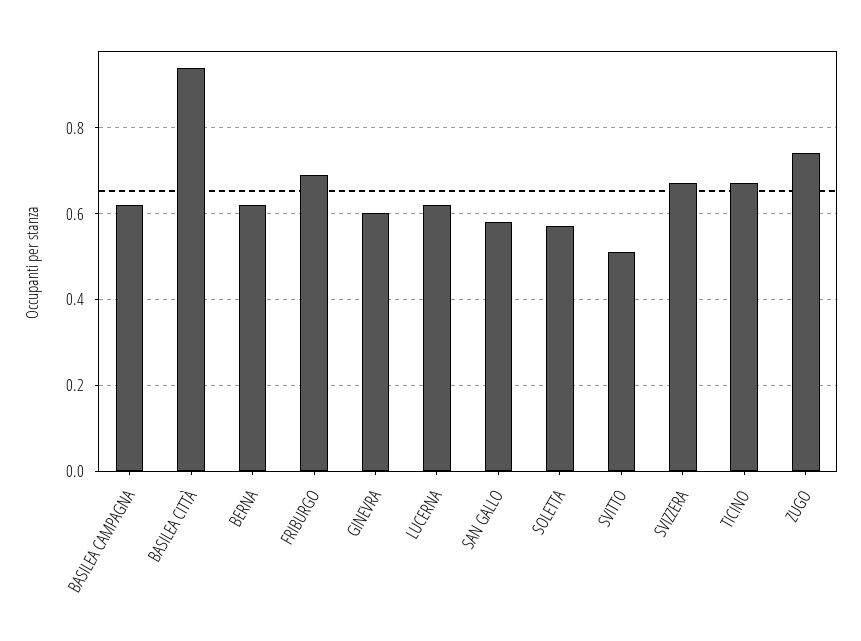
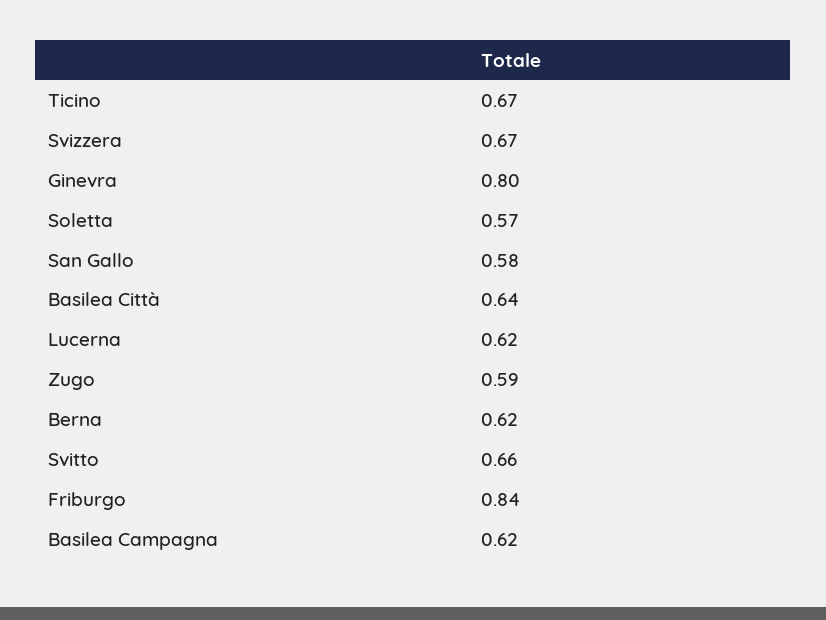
BASILEA CITTÀ: 0.95 -> 0.64
FRIBURGO: 0.7 -> 0.84
GINEVRA: 0.6 -> 0.8
SVITTO: 0.5 -> 0.66
ZUGO: 0.75 -> 0.59

